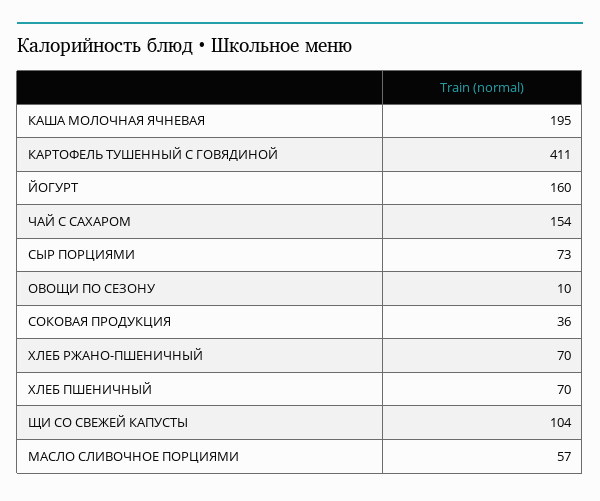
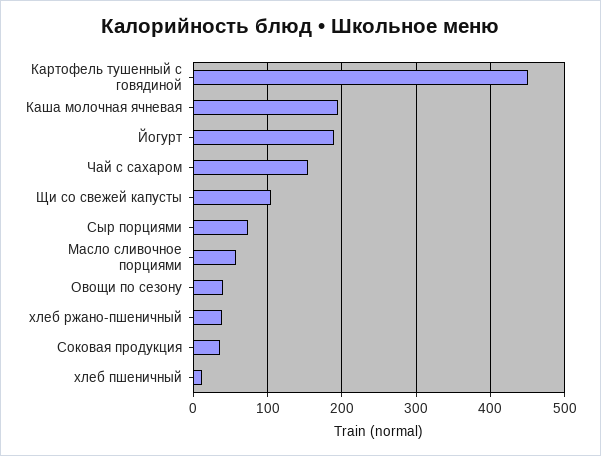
КАРТОФЕЛЬ ТУШЕННЫЙ С ГОВЯДИНОЙ: 411 -> 450
ЙОГУРТ: 160 -> 190
ОВОЩИ ПО СЕЗОНУ: 10 -> 40
ХЛЕБ РЖАНО-ПШЕНИЧНЫЙ: 70 -> 40
ХЛЕБ ПШЕНИЧНЫЙ: 70 -> 10

